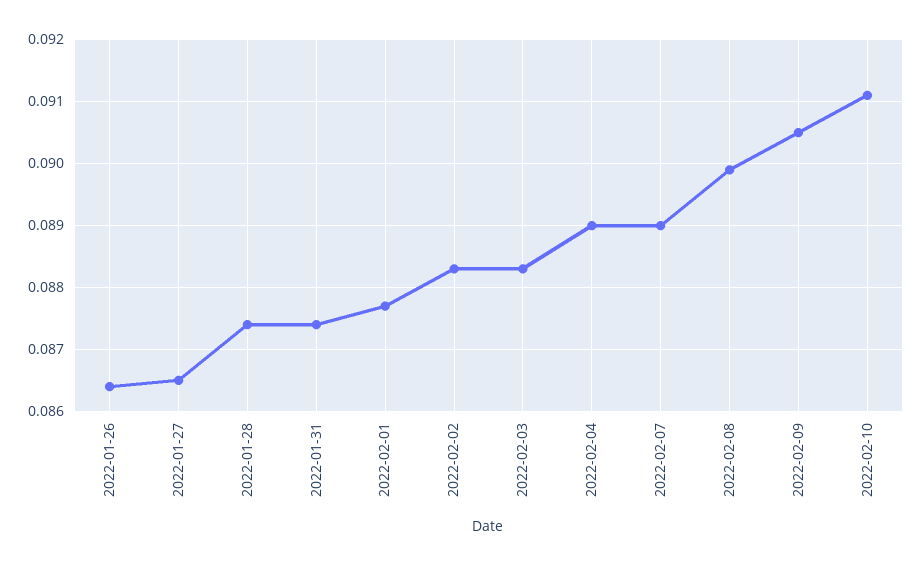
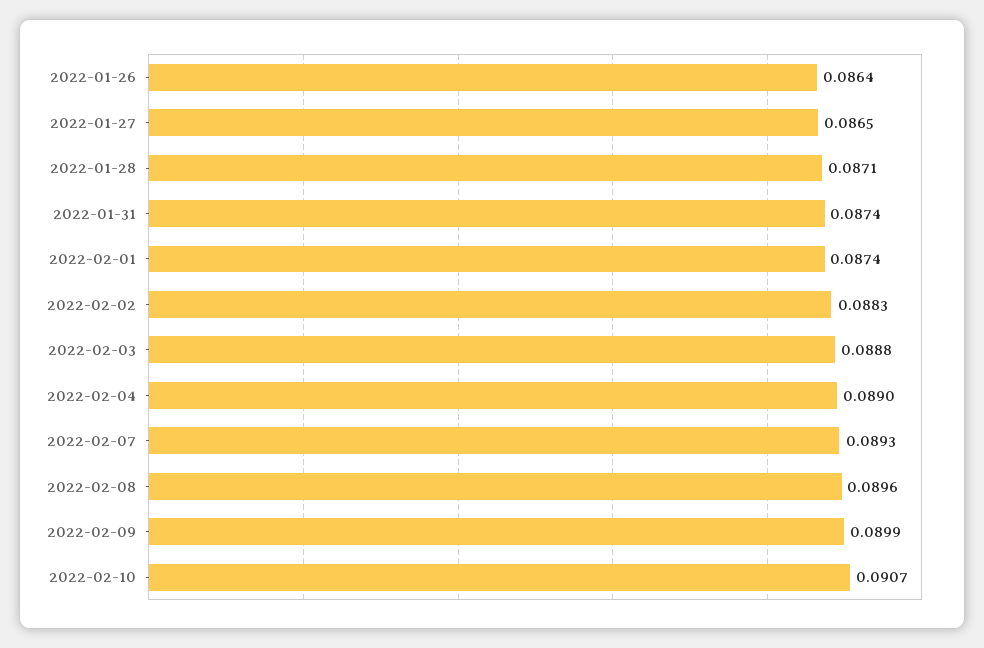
2022-01-28: 0.0874 -> 0.0871
2022-02-01: 0.0877 -> 0.0874
2022-02-03: 0.0883 -> 0.0888
2022-02-07: 0.089 -> 0.0893
2022-02-08: 0.0899 -> 0.0896
2022-02-09: 0.0905 -> 0.0899
2022-02-10: 0.0911 -> 0.0907

